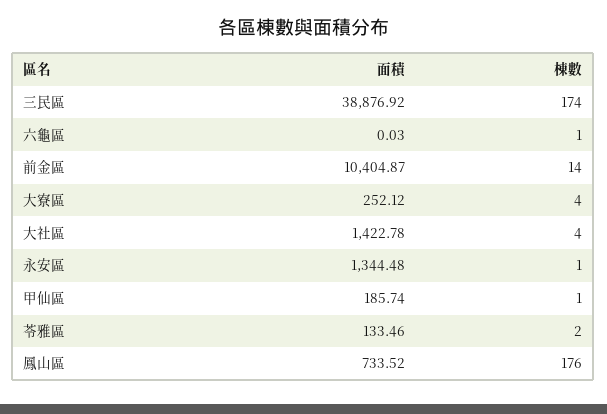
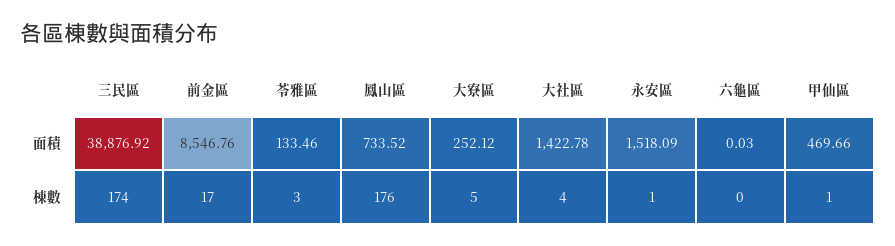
棟數, 六龜區: 1 -> 0
面積, 前金區: 10404.87 -> 8546.76
棟數, 前金區: 14 -> 17
棟數, 大寮區: 4 -> 5
面積, 永安區: 1344.48 -> 1518.09
面積, 甲仙區: 185.74 -> 469.66
棟數, 苓雅區: 2 -> 3

